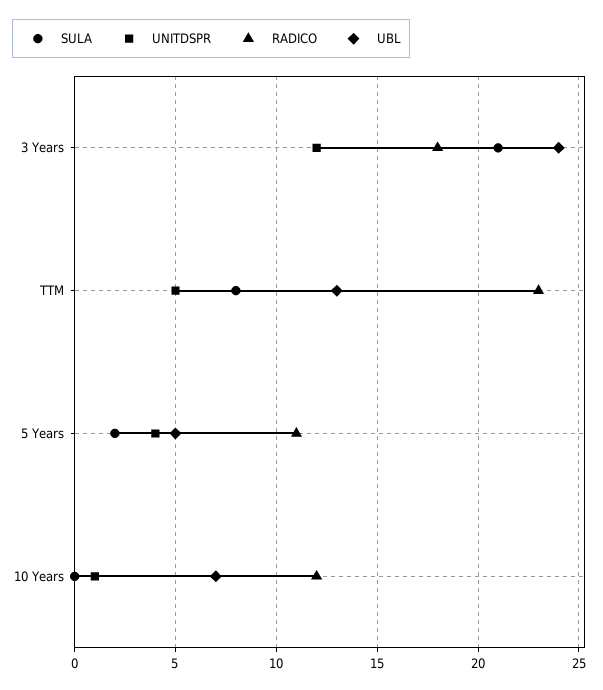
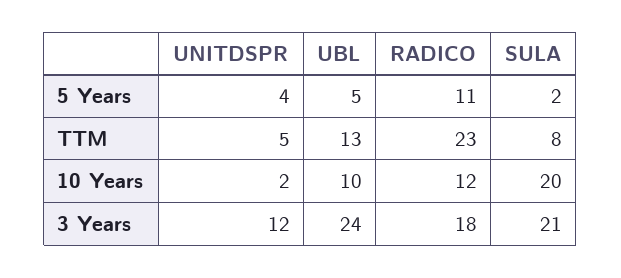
SULA, 10 Years: 0 -> 20
UNITDSPR, 10 Years: 1 -> 2
UBL, 10 Years: 7 -> 10

